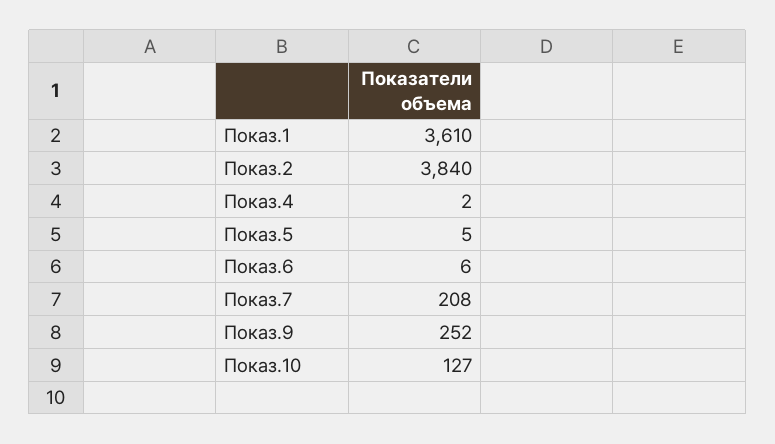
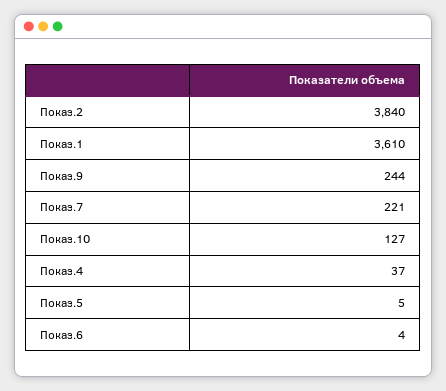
Показ.4: 2 -> 37
Показ.6: 6 -> 4
Показ.7: 208 -> 221
Показ.9: 252 -> 244

